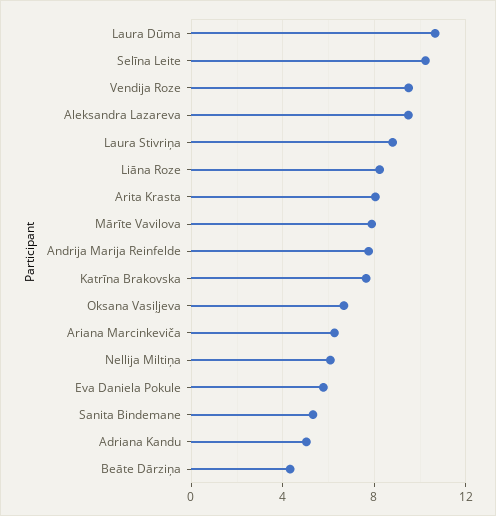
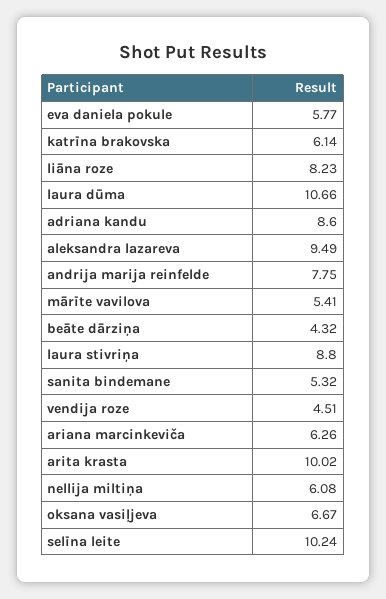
Vendija Roze: 9.5 -> 4.51
Arita Krasta: 8 -> 10.02
Mārīte Vavilova: 8 -> 5.41
Katrīna Brakovska: 7.5 -> 6.14
Adriana Kandu: 5 -> 8.6

